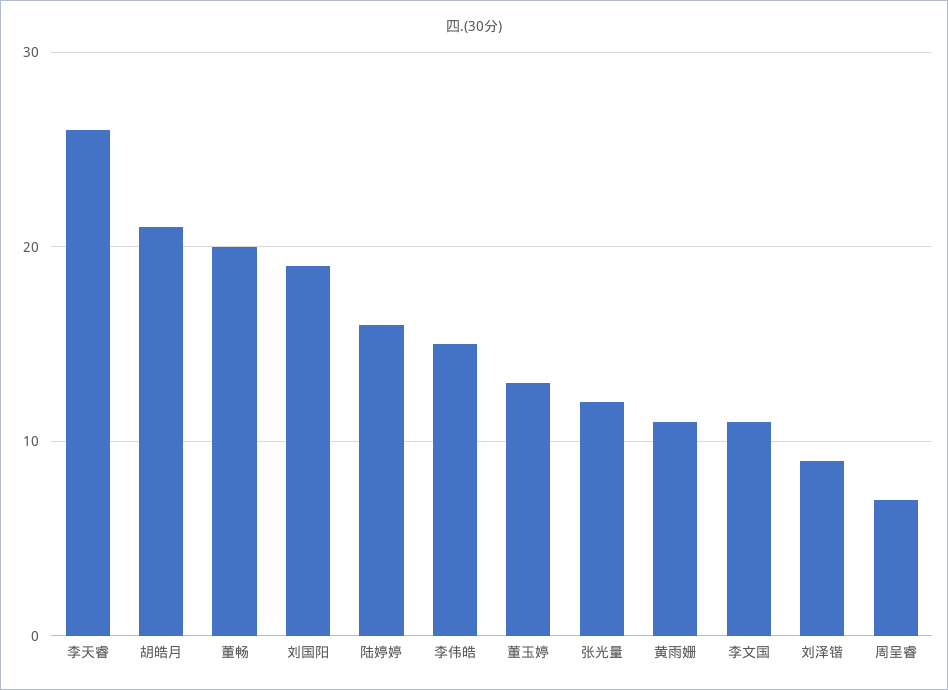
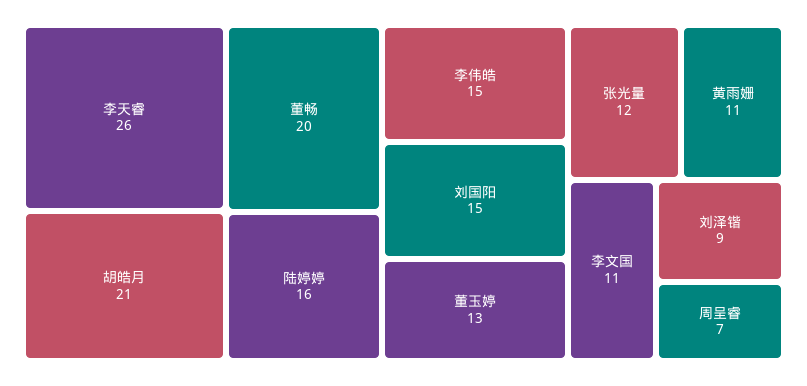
刘国阳: 19 -> 15

